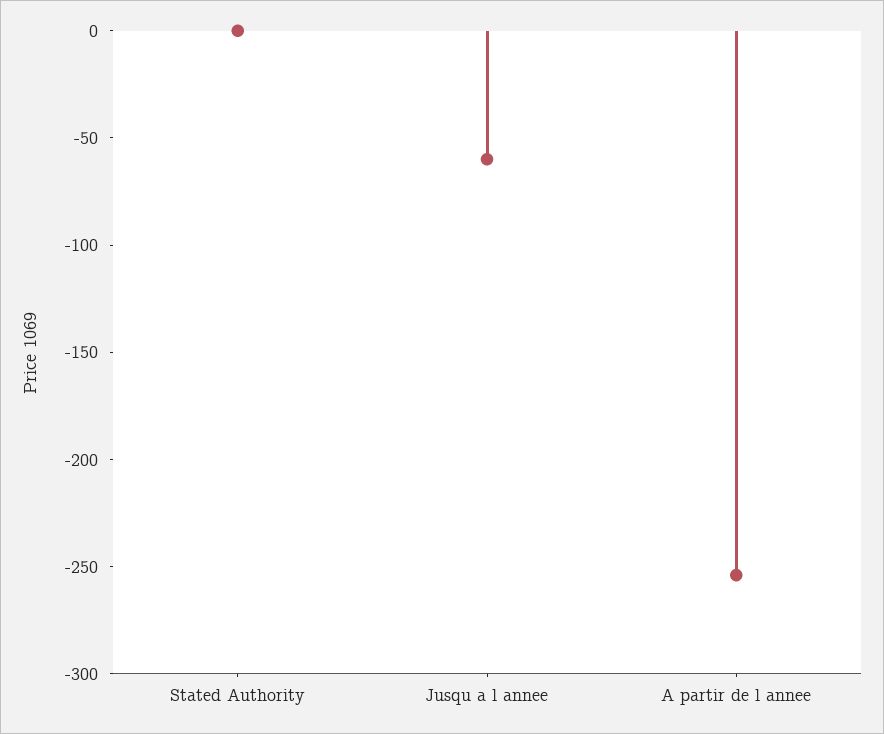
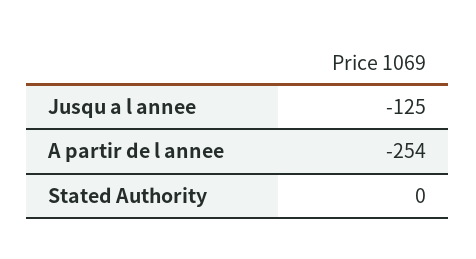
Jusqu a l annee: -60 -> -125

